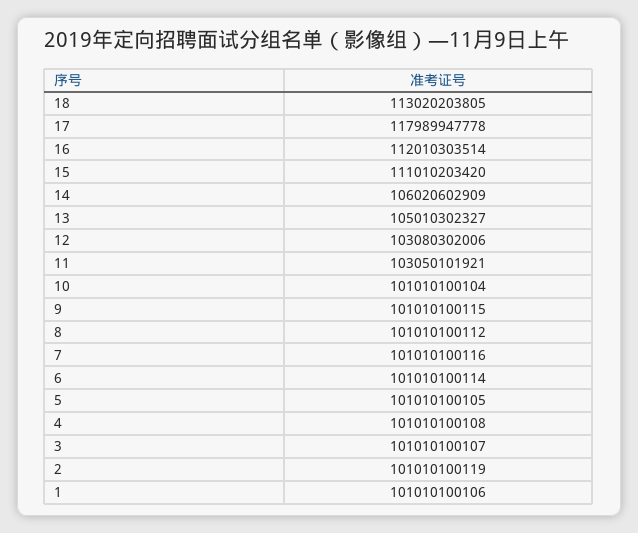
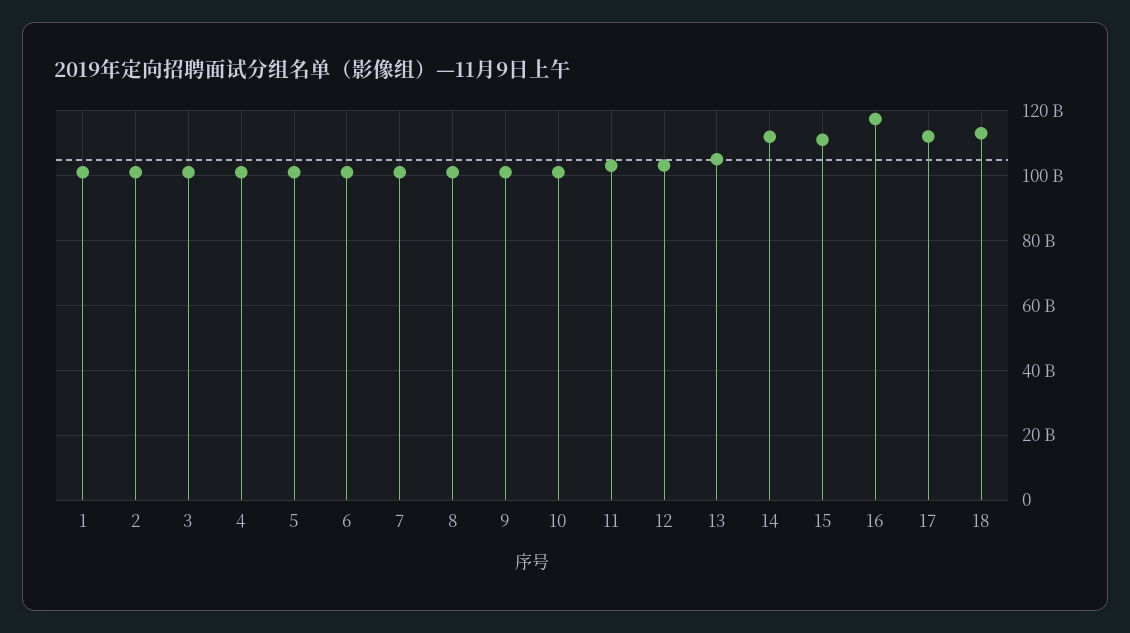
17: 117989947778 -> 112000000000
16: 112010303514 -> 118000000000
14: 106020602909 -> 112000000000

